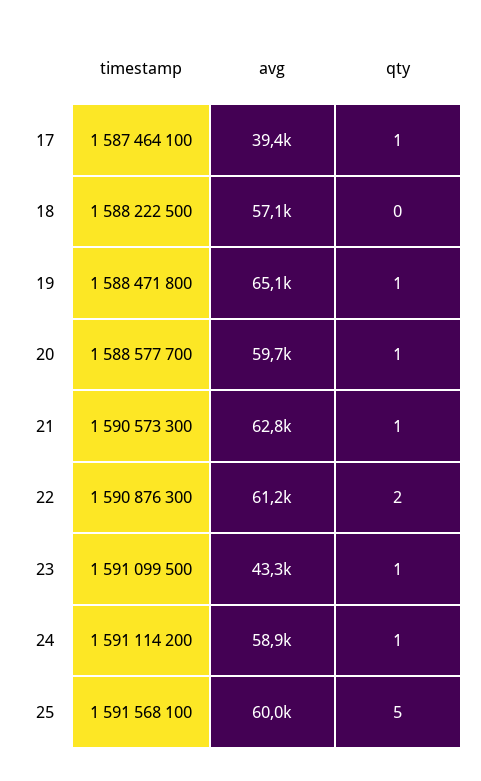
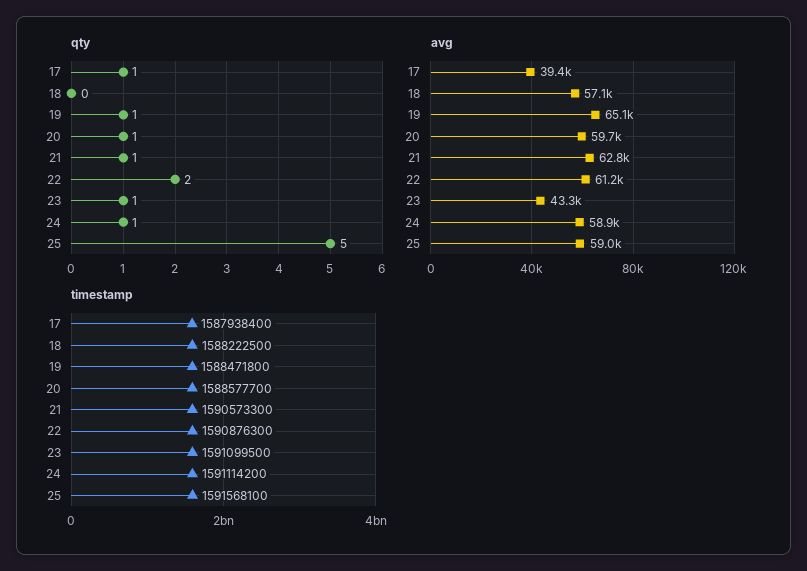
timestamp, 17: 1587464100 -> 1587938400
avg, 25: 60000 -> 59000

